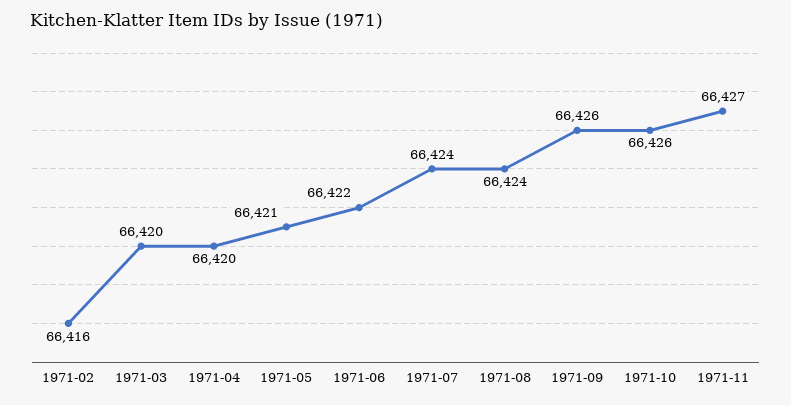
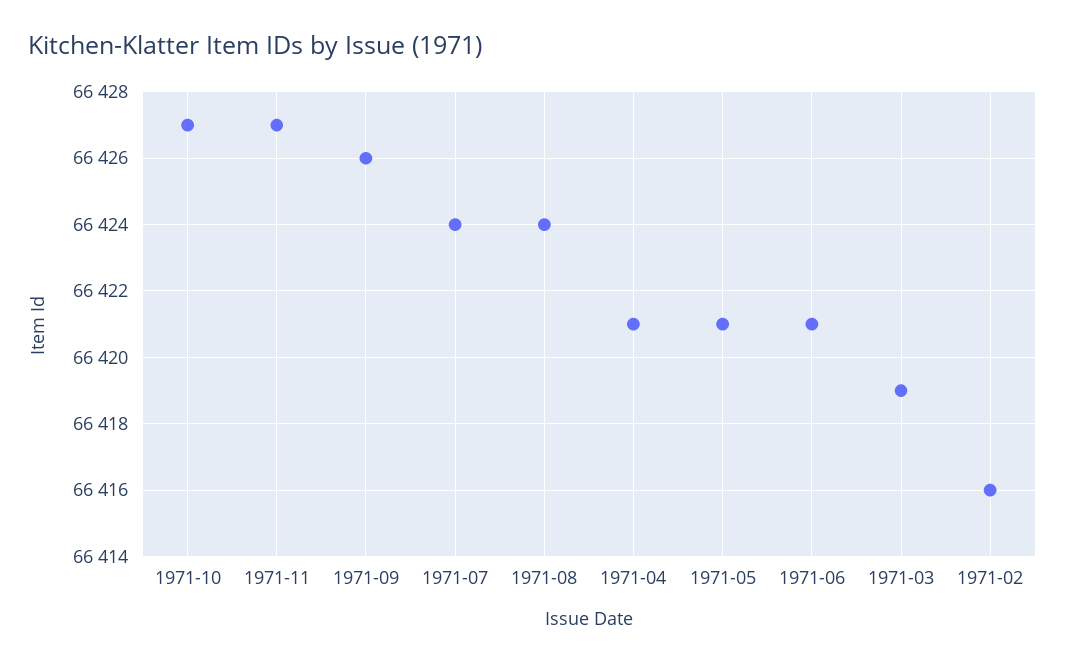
1971-03: 66420 -> 66419
1971-04: 66420 -> 66421
1971-06: 66422 -> 66421
1971-10: 66426 -> 66427

